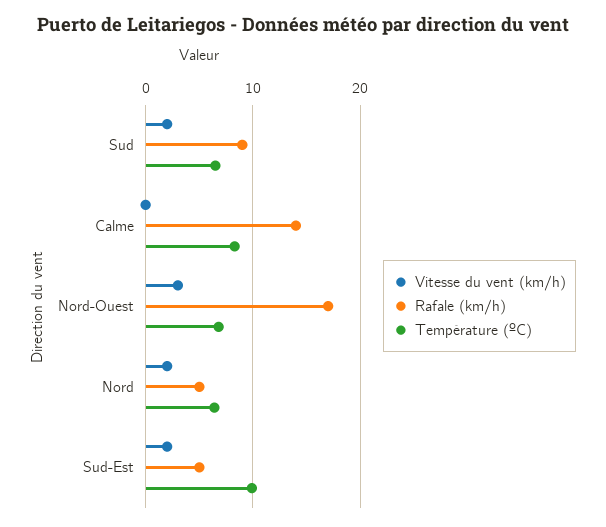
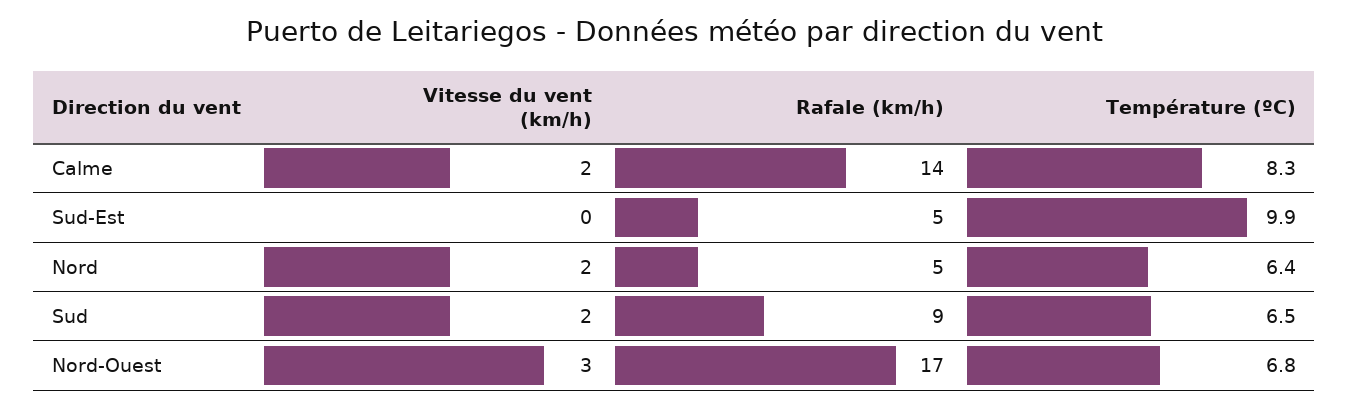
Vitesse du vent (km/h), Calme: 0 -> 2
Vitesse du vent (km/h), Sud-Est: 2 -> 0

